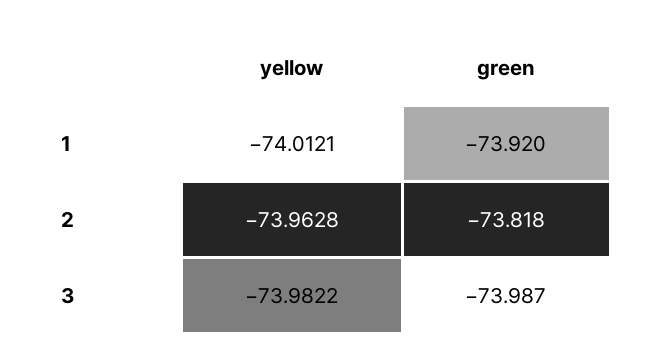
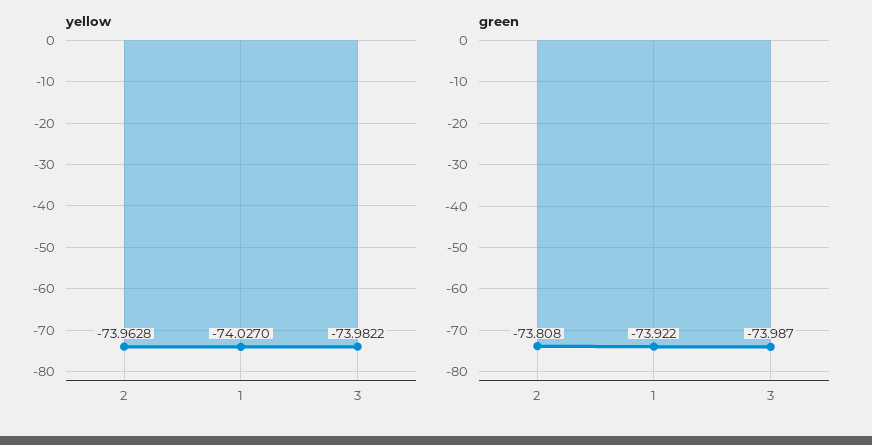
yellow, 1: -74.0121 -> -74.027
green, 1: -73.92 -> -73.922
green, 2: -73.818 -> -73.808

